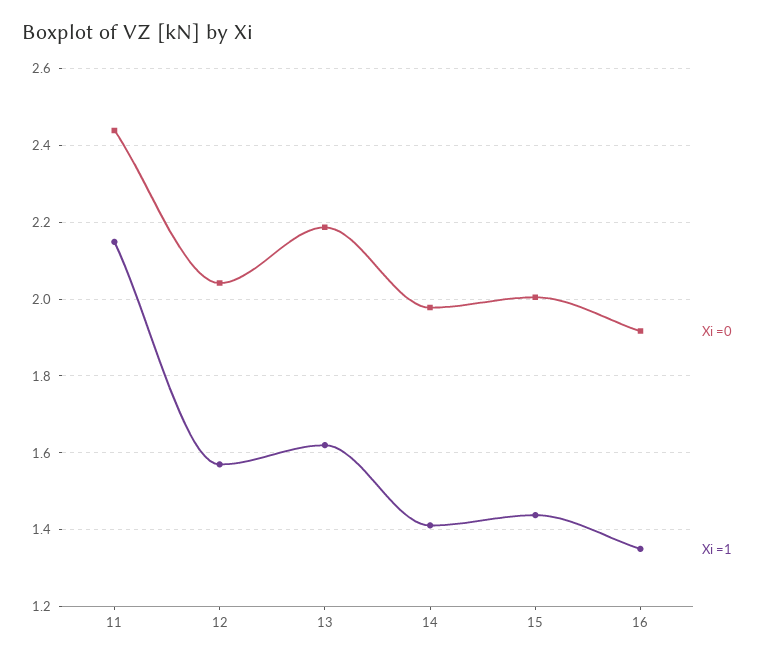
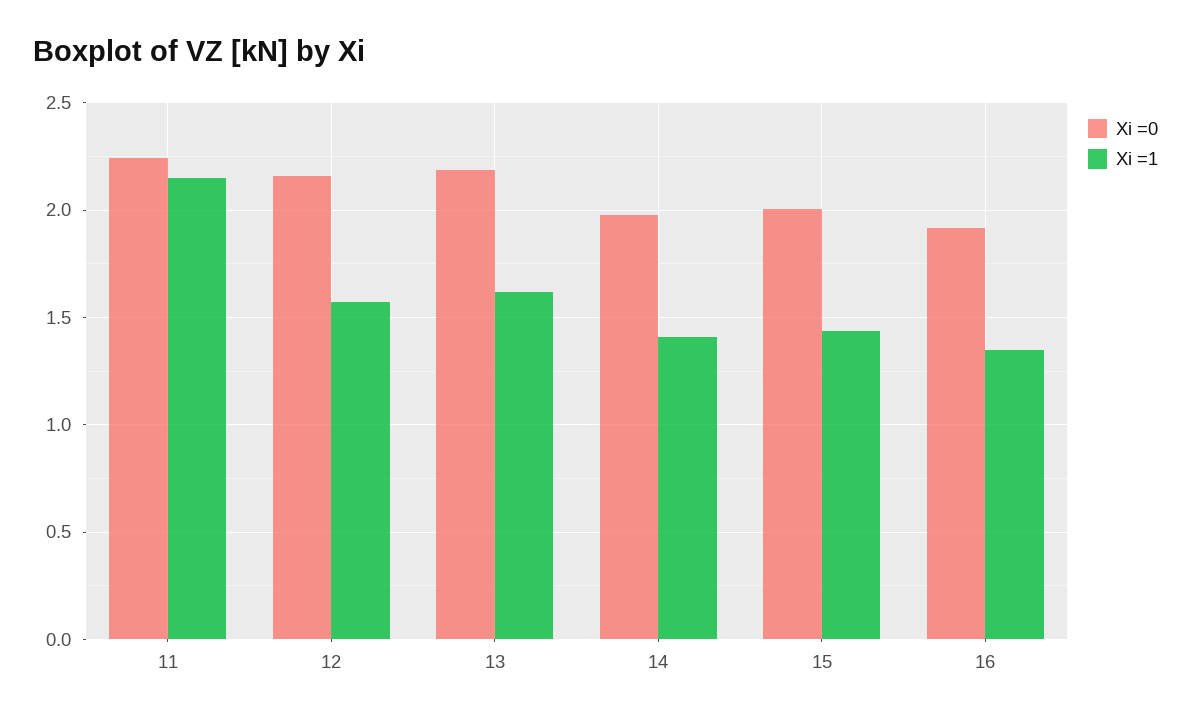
Xi =0, 11: 2.44 -> 2.25
Xi =0, 12: 2.04 -> 2.15

